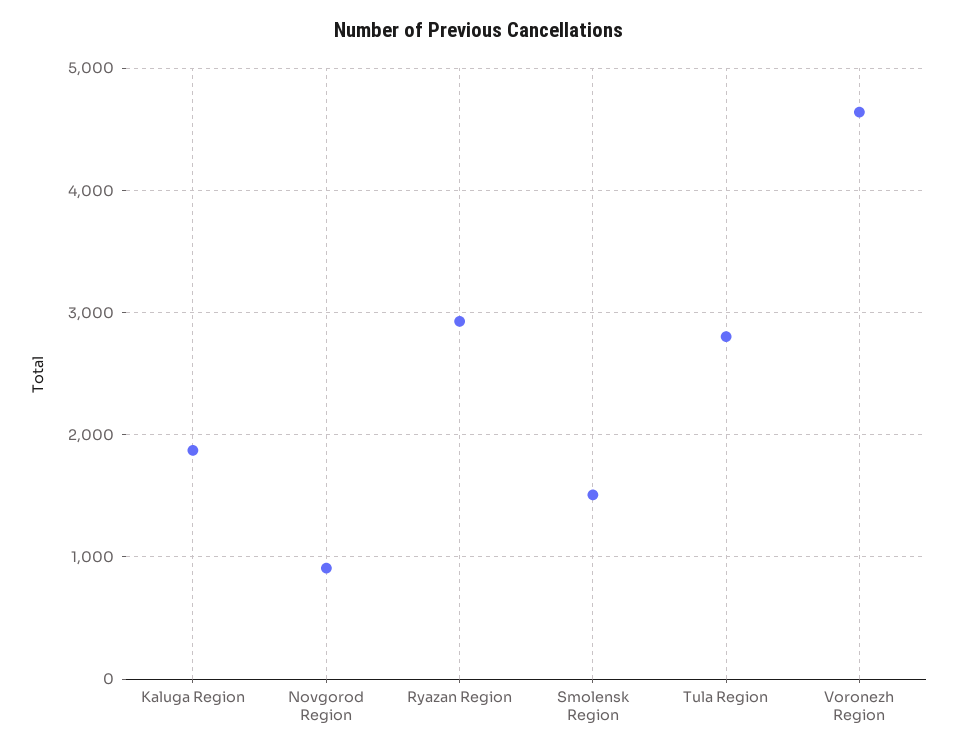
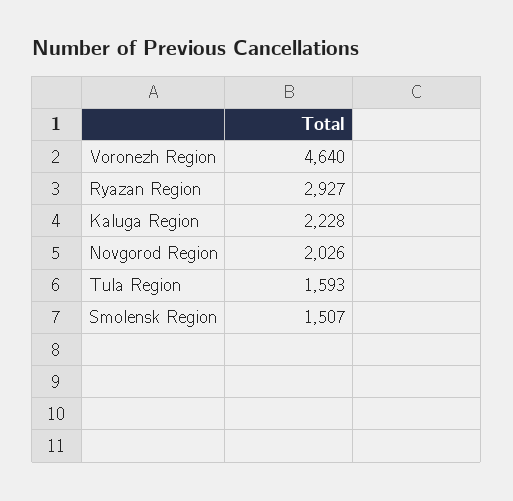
Kaluga Region: 1900 -> 2228
Novgorod Region: 900 -> 2026
Tula Region: 2800 -> 1593

